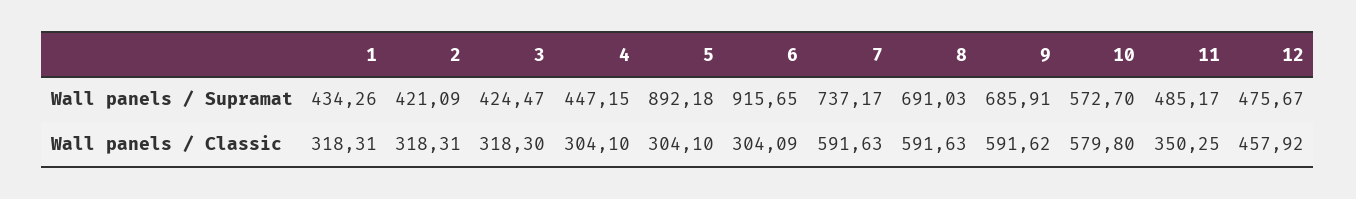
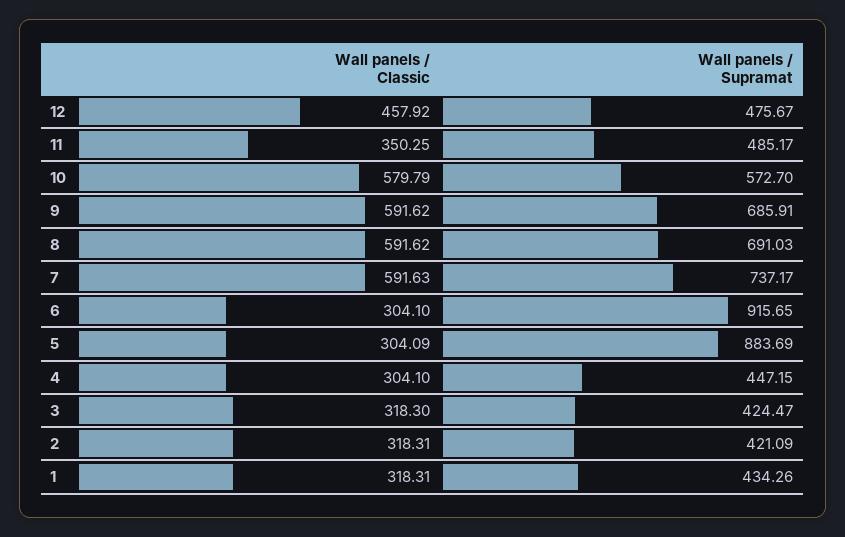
5, Wall panels / Supramat: 892.18 -> 883.69
5, Wall panels / Classic: 304.1 -> 304.09
6, Wall panels / Classic: 304.09 -> 304.1
8, Wall panels / Classic: 591.63 -> 591.62
10, Wall panels / Classic: 579.8 -> 579.79

